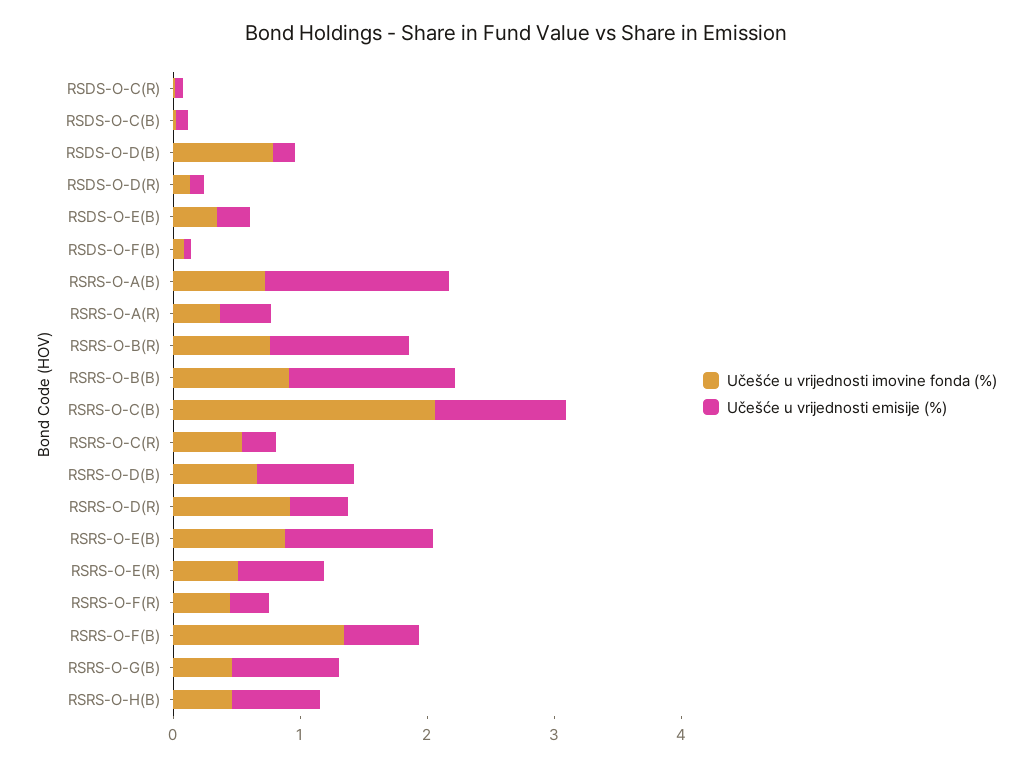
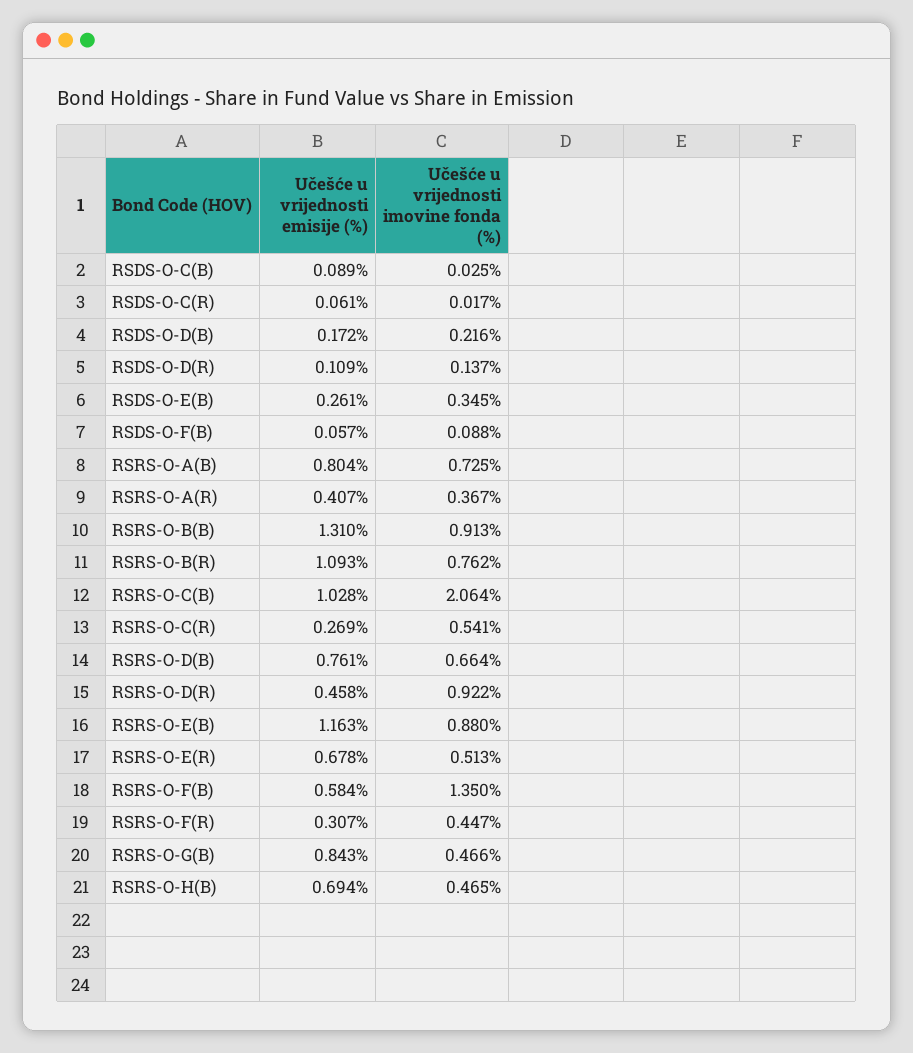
Učešće u vrijednosti imovine fonda (%), RSDS-O-D(B): 0.8 -> 0.216
Učešće u vrijednosti emisije (%), RSRS-O-A(B): 1.4 -> 0.804

